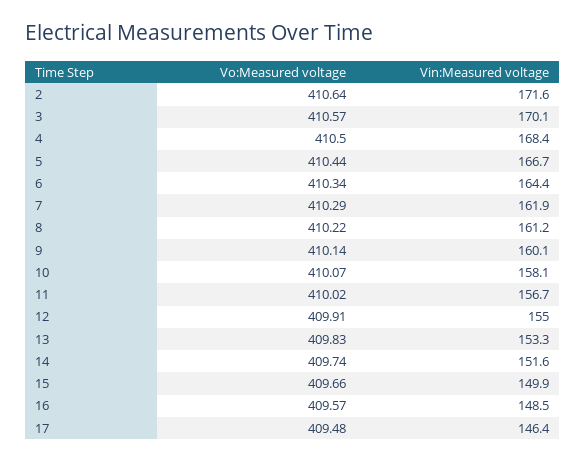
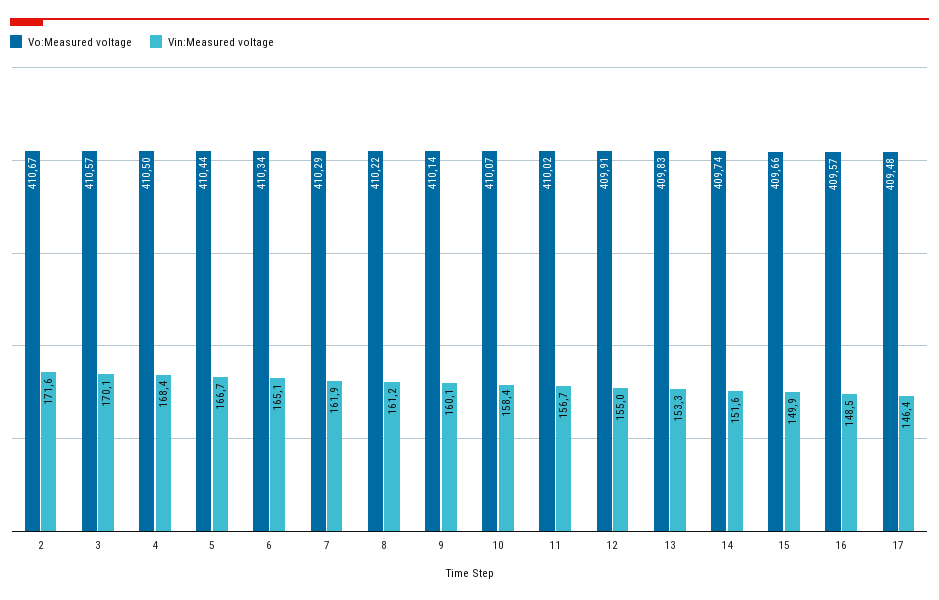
Vo:Measured voltage, 2: 410.64 -> 410.67
Vin:Measured voltage, 6: 164.4 -> 165.1
Vin:Measured voltage, 10: 158.1 -> 158.4

